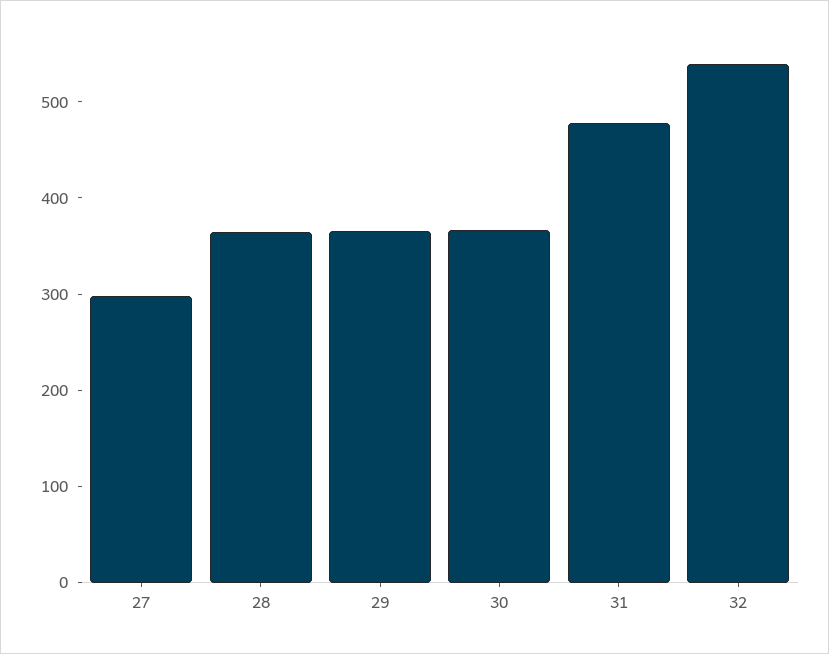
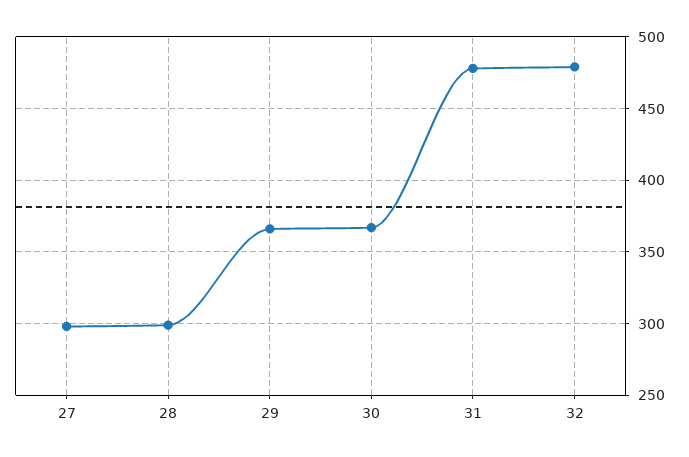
28: 360 -> 300
32: 540 -> 480

